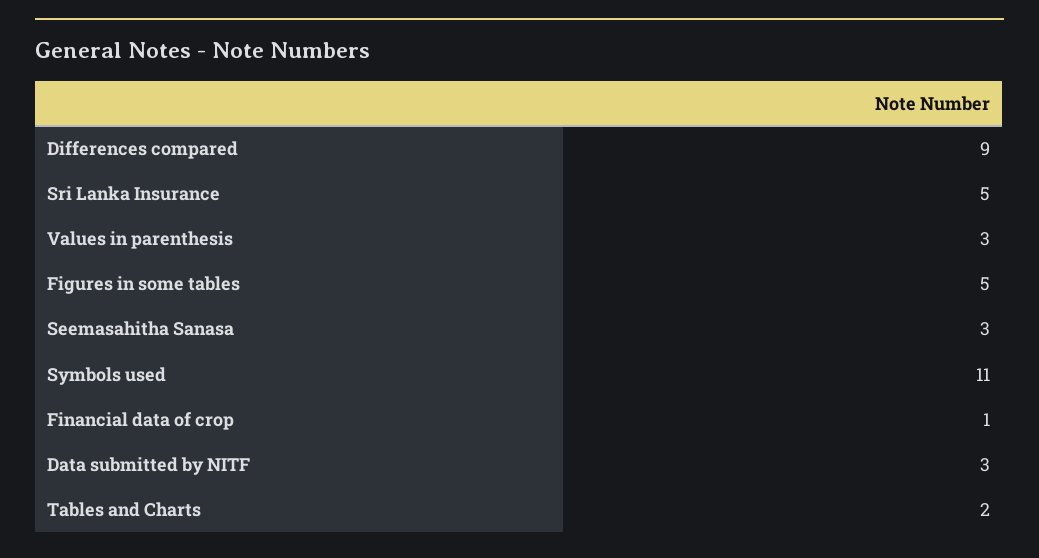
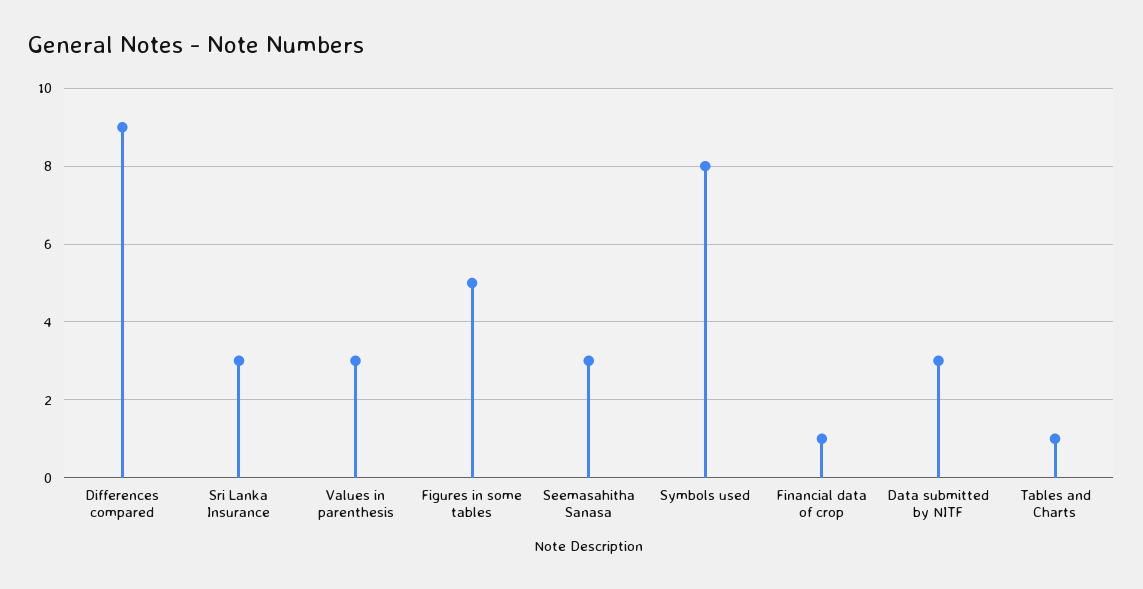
Sri Lanka Insurance: 5 -> 3
Symbols used: 11 -> 8
Tables and Charts: 2 -> 1

